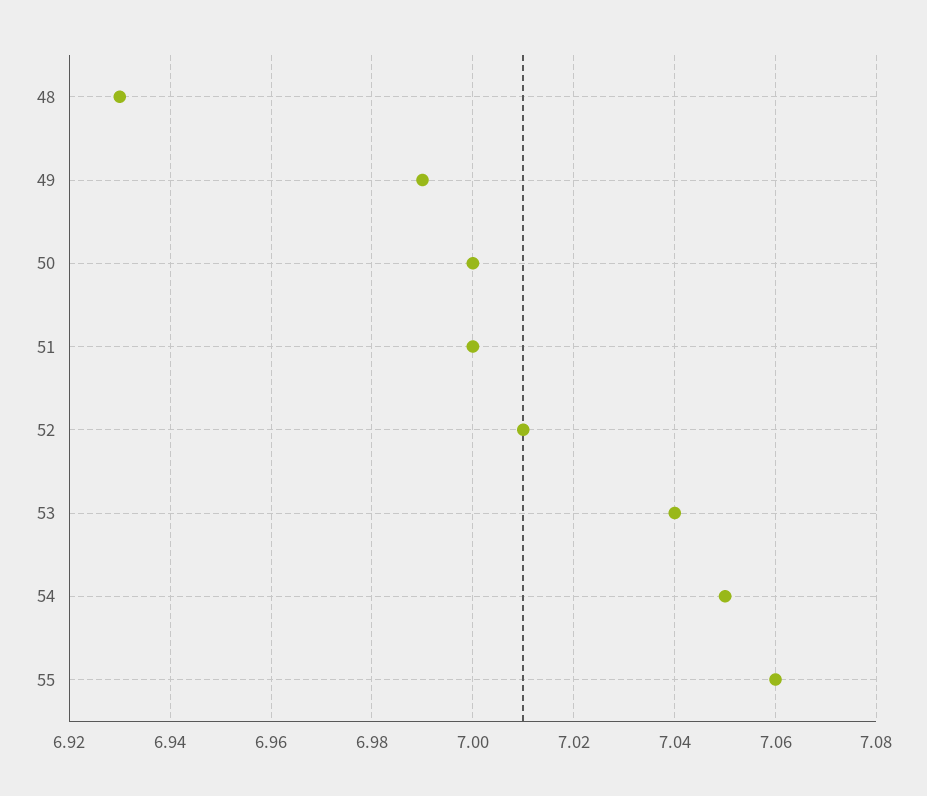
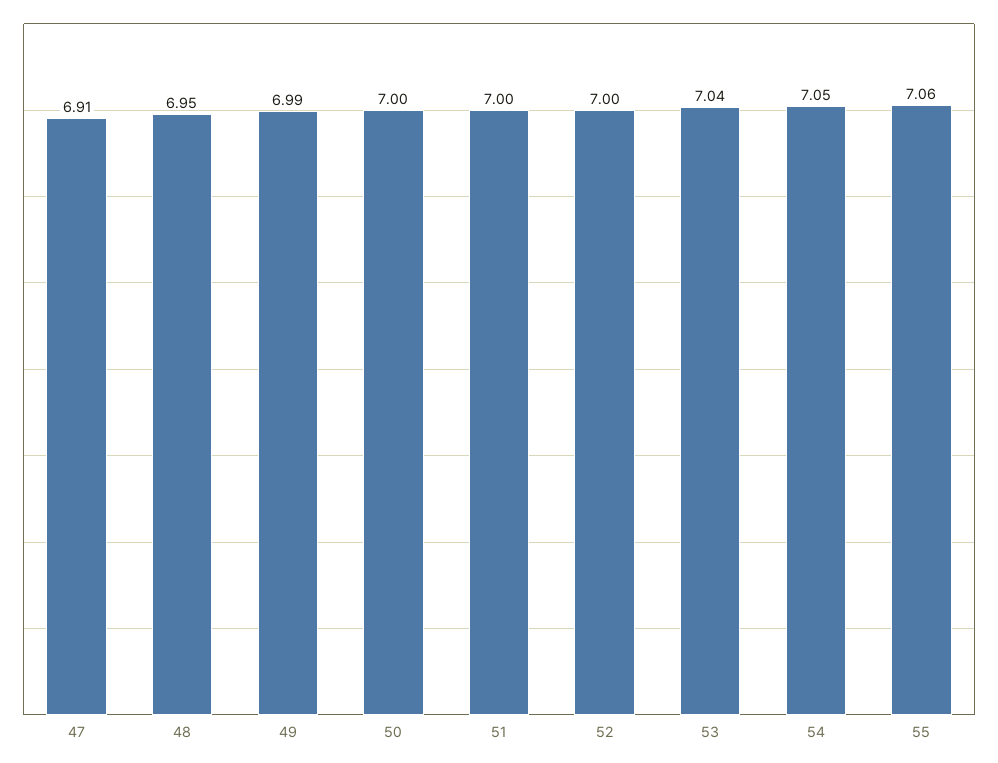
48: 6.93 -> 6.95
52: 7.01 -> 7
47: none -> 6.91

